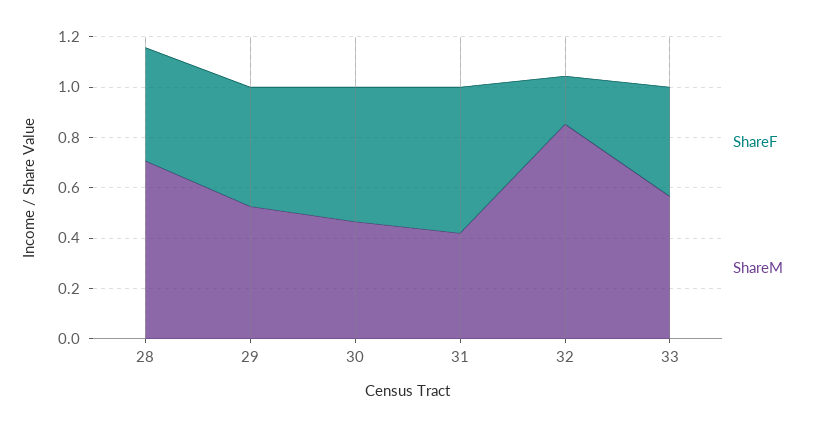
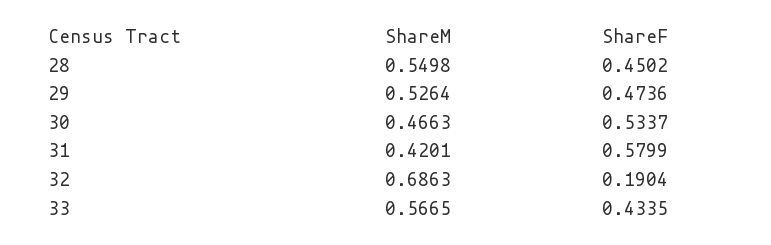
ShareM, 28: 0.7 -> 0.5498
ShareM, 32: 0.85 -> 0.6863

